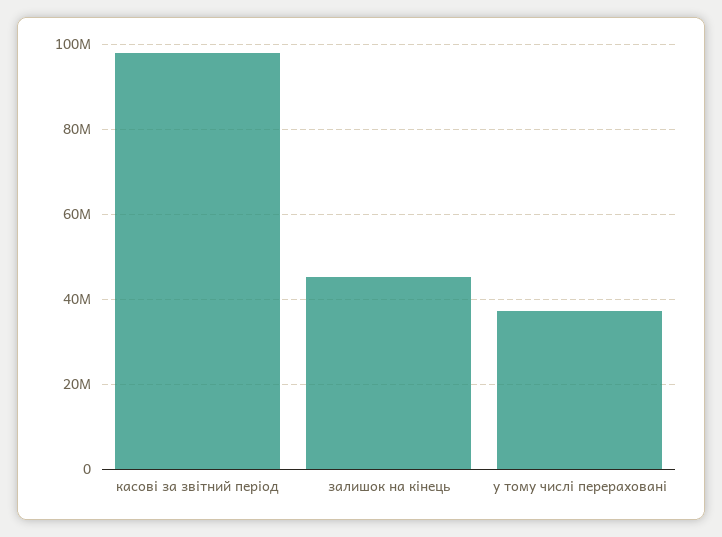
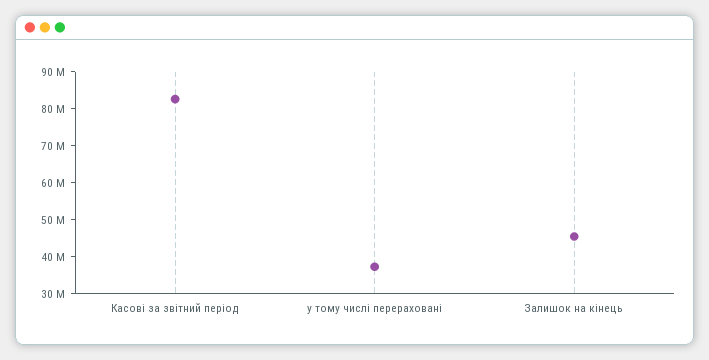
касові за звітний період: 98000000 -> 82500000

